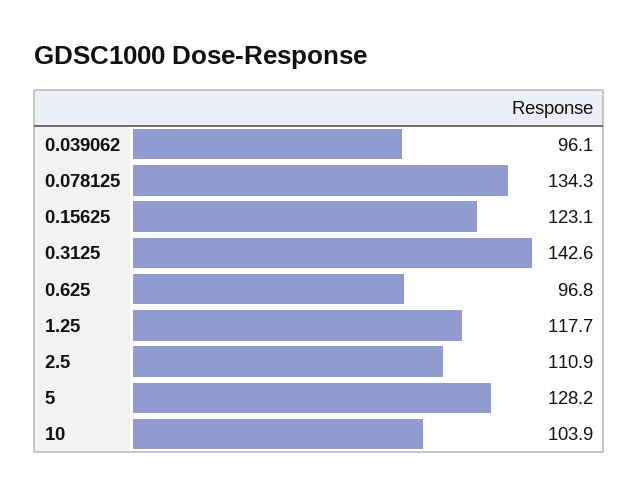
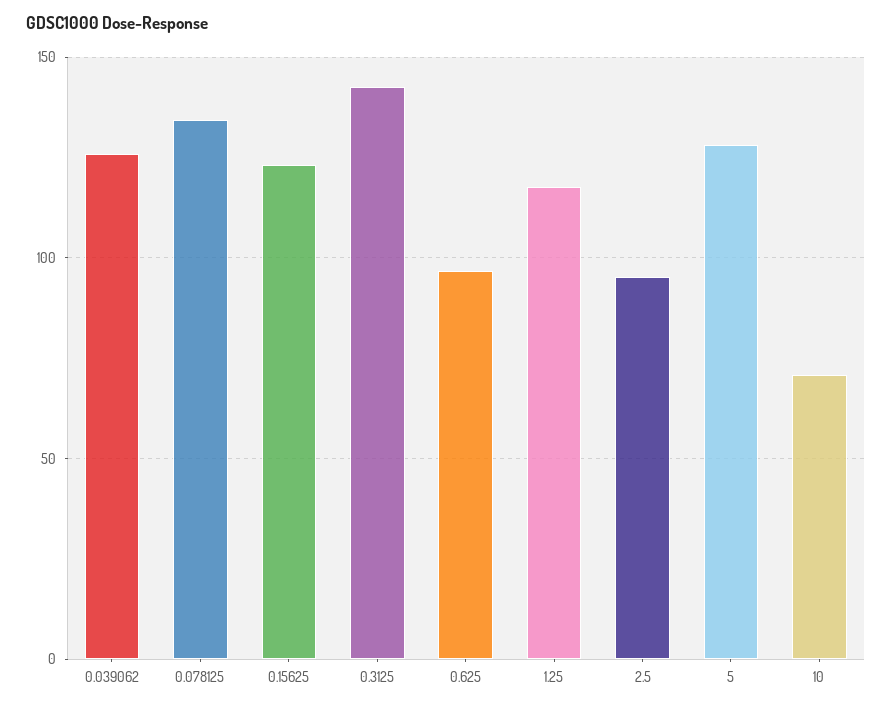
0.039062: 96.1 -> 125
2.5: 110.9 -> 95
10: 103.9 -> 70

